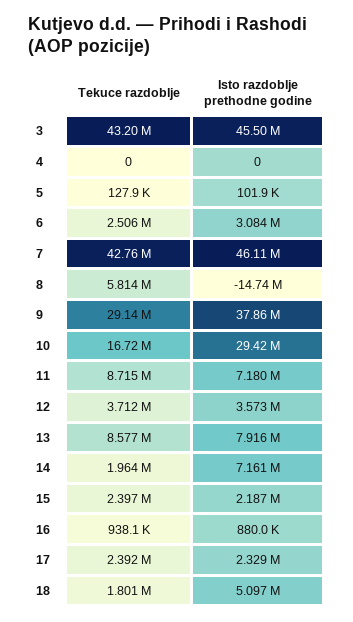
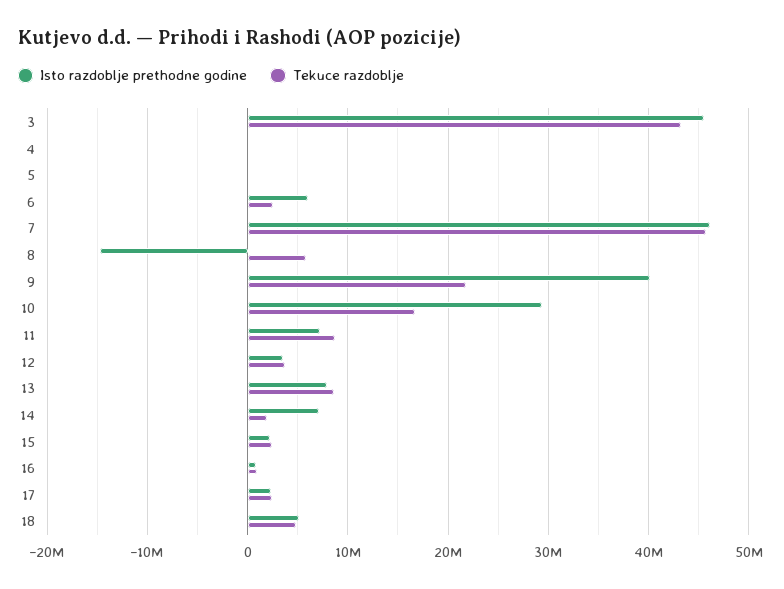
Isto razdoblje prethodne godine, 6: 3084000 -> 6000000
Tekuce razdoblje, 7: 42760000 -> 46000000
Tekuce razdoblje, 9: 29140000 -> 22000000
Isto razdoblje prethodne godine, 9: 37860000 -> 40000000
Tekuce razdoblje, 18: 1801000 -> 5000000

